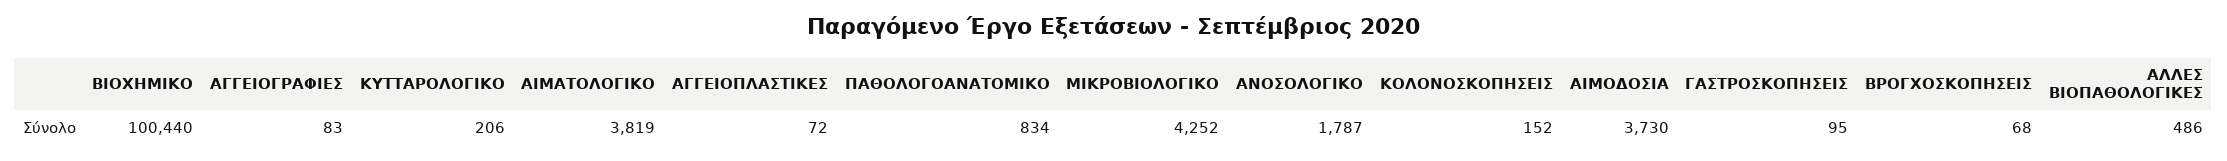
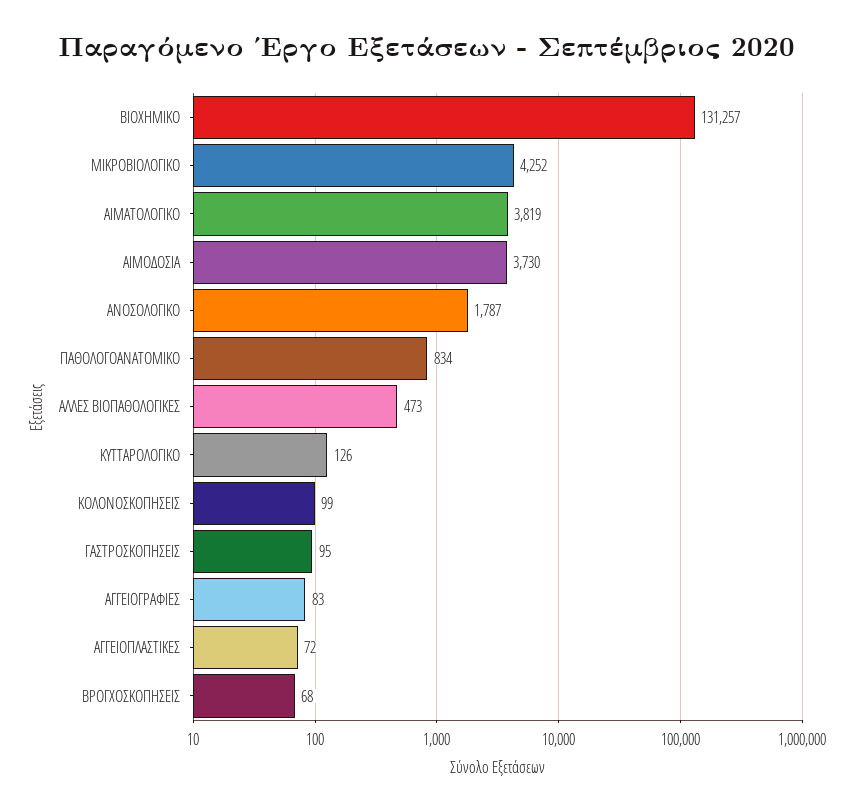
ΒΙΟΧΗΜΙΚΟ: 100440 -> 131257
ΚΥΤΤΑΡΟΛΟΓΙΚΟ: 206 -> 126
ΚΟΛΟΝΟΣΚΟΠΗΣΕΙΣ: 152 -> 99
ΑΛΛΕΣ ΒΙΟΠΑΘΟΛΟΓΙΚΕΣ: 486 -> 473

